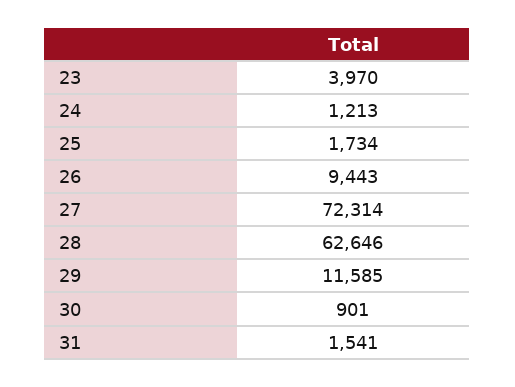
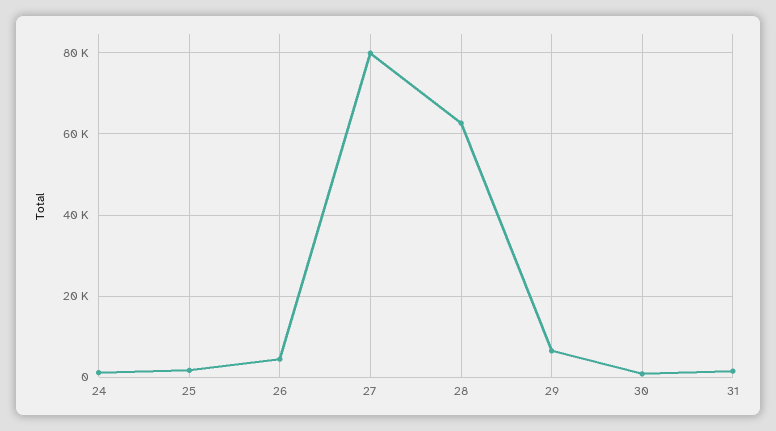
23: 3970 -> none
26: 9443 -> 4000
27: 72314 -> 80000
29: 11585 -> 6000

